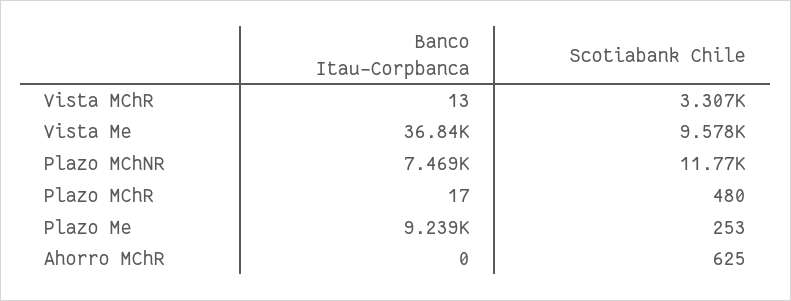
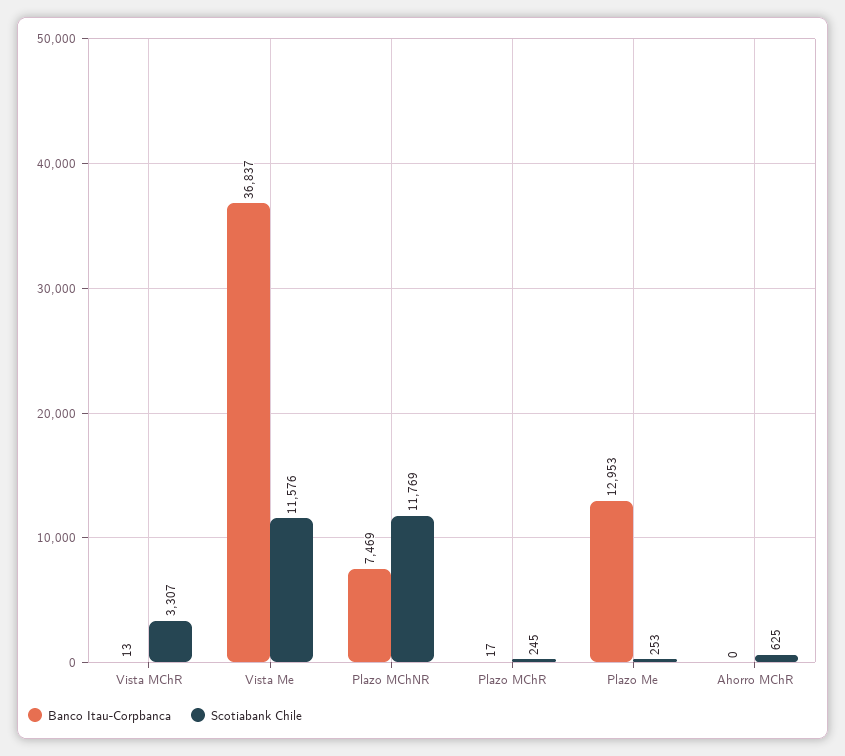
Scotiabank Chile, Vista Me: 9578 -> 11576
Scotiabank Chile, Plazo MChR: 480 -> 245
Banco Itau-Corpbanca, Plazo Me: 9239 -> 12953

